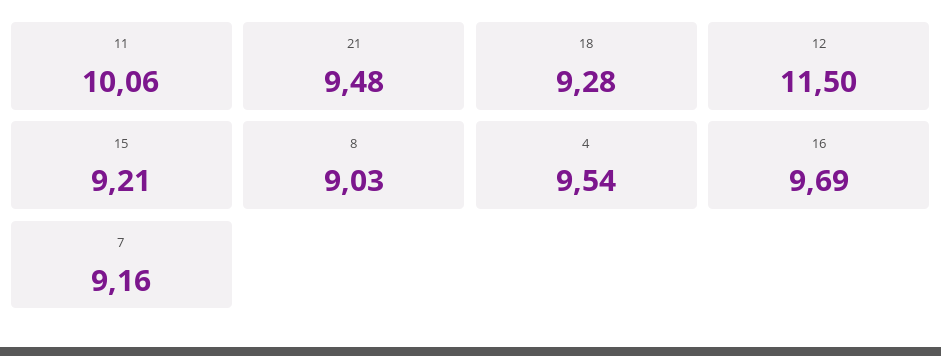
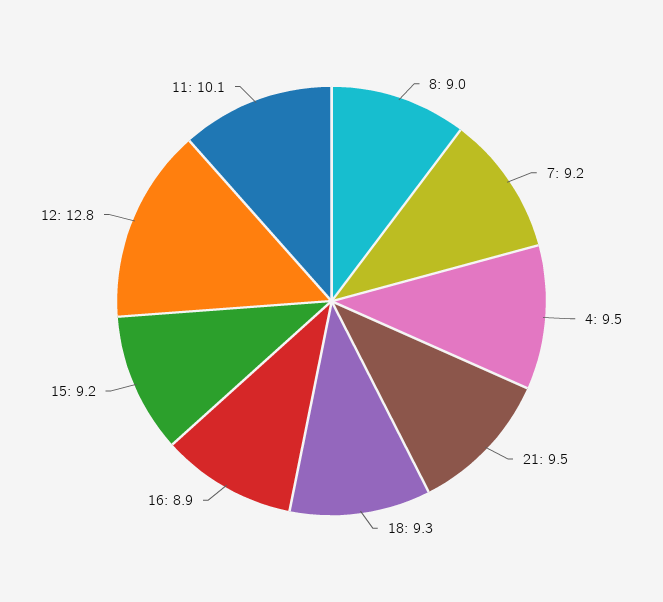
12: 11.5 -> 12.8
16: 9.69 -> 8.9

